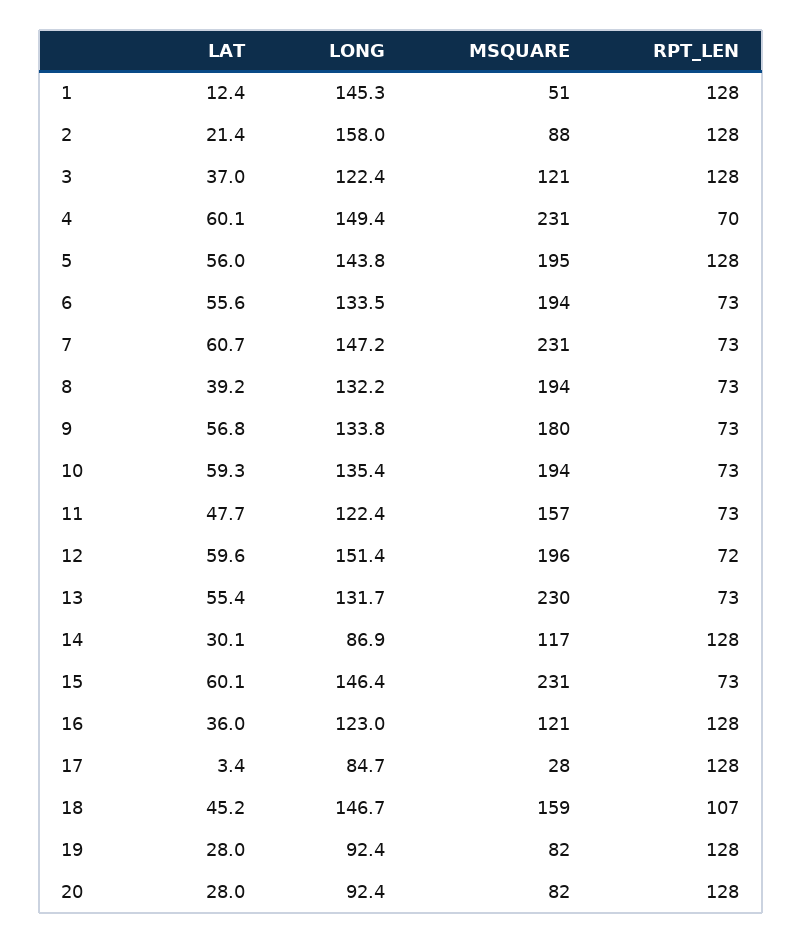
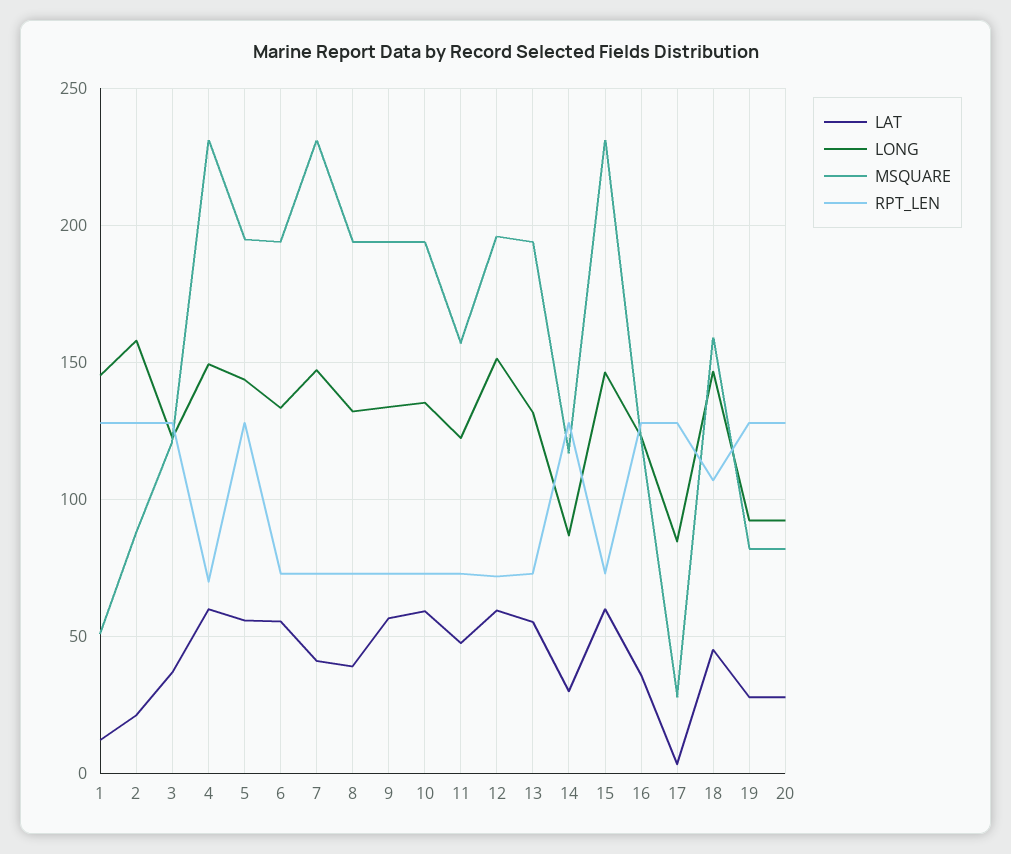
LAT, 7: 60.7 -> 40
MSQUARE, 9: 180 -> 195
MSQUARE, 13: 230 -> 195

